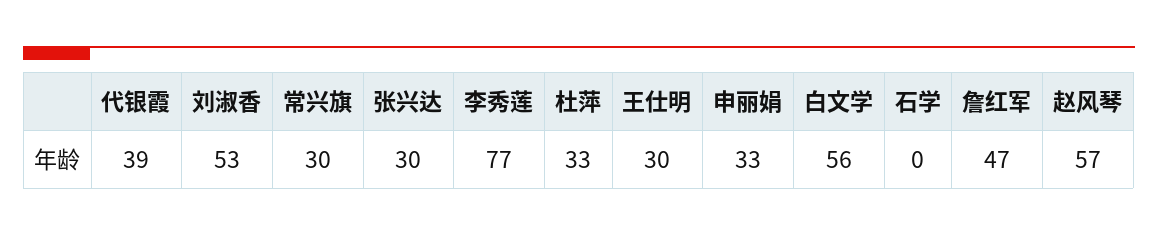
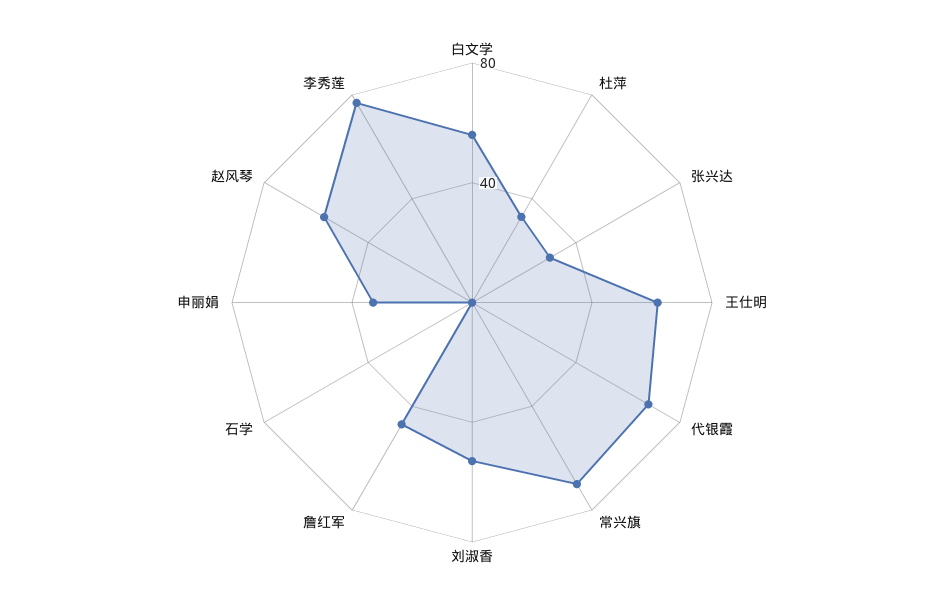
代银霞: 39 -> 70
常兴旗: 30 -> 70
王仕明: 30 -> 60

